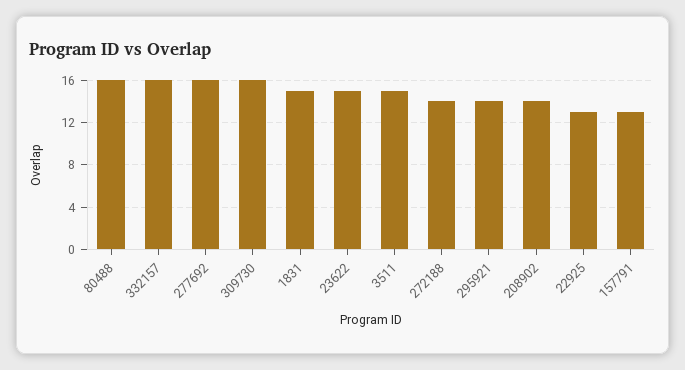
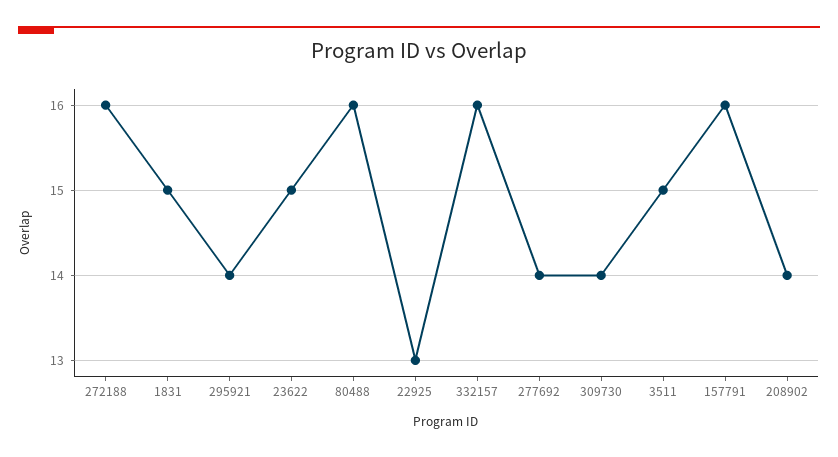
277692: 16 -> 14
309730: 16 -> 14
272188: 14 -> 16
157791: 13 -> 16

